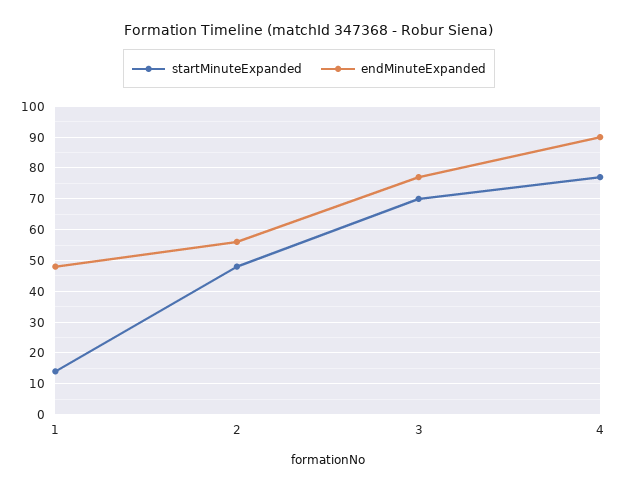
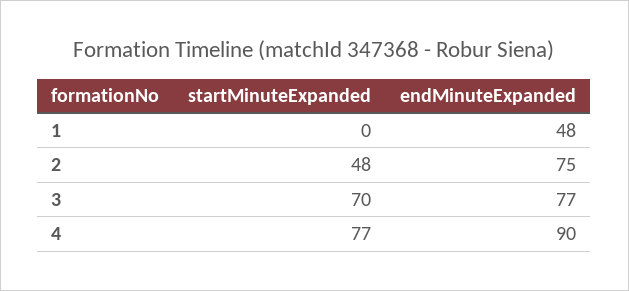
startMinuteExpanded, 1: 15 -> 0
endMinuteExpanded, 2: 55 -> 75

